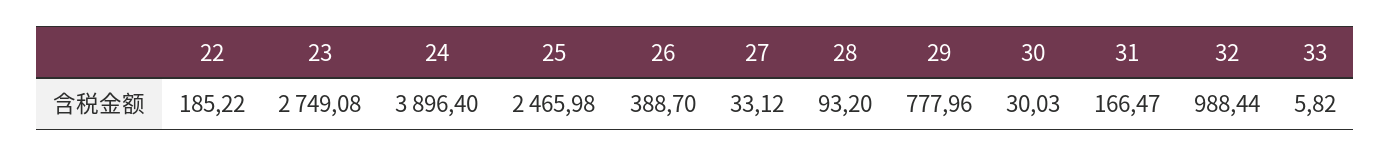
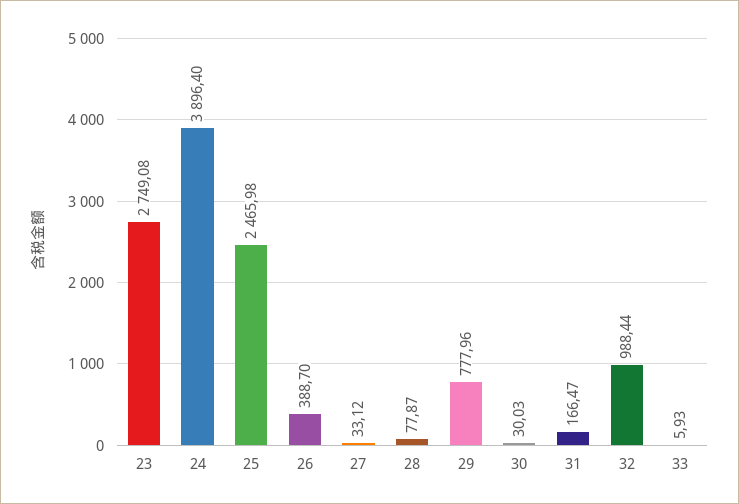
22: 185.22 -> none
28: 93.2 -> 77.87
33: 5.82 -> 5.93

